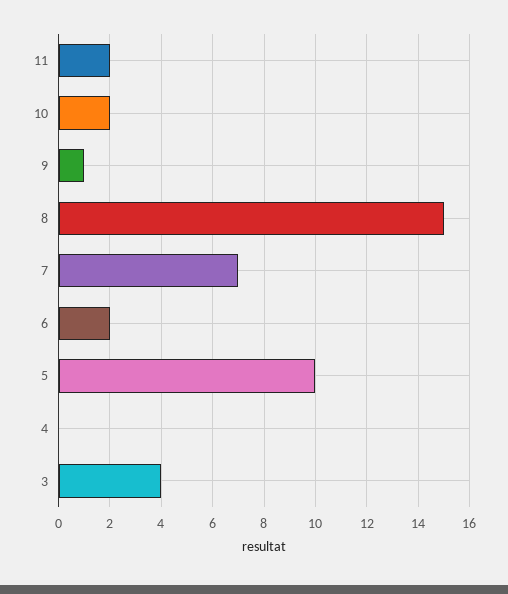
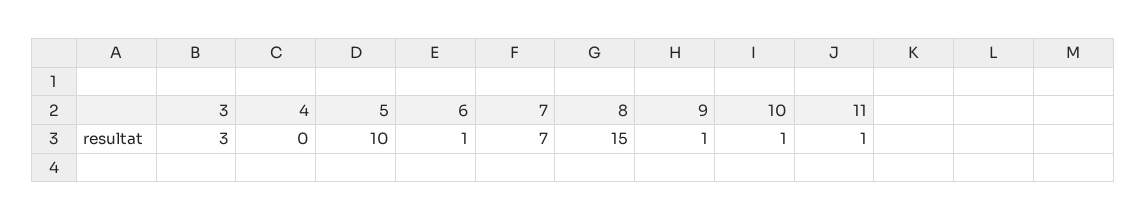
11: 2 -> 1
10: 2 -> 1
6: 2 -> 1
3: 4 -> 3

